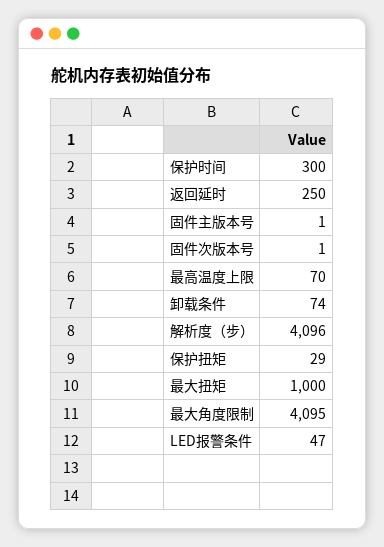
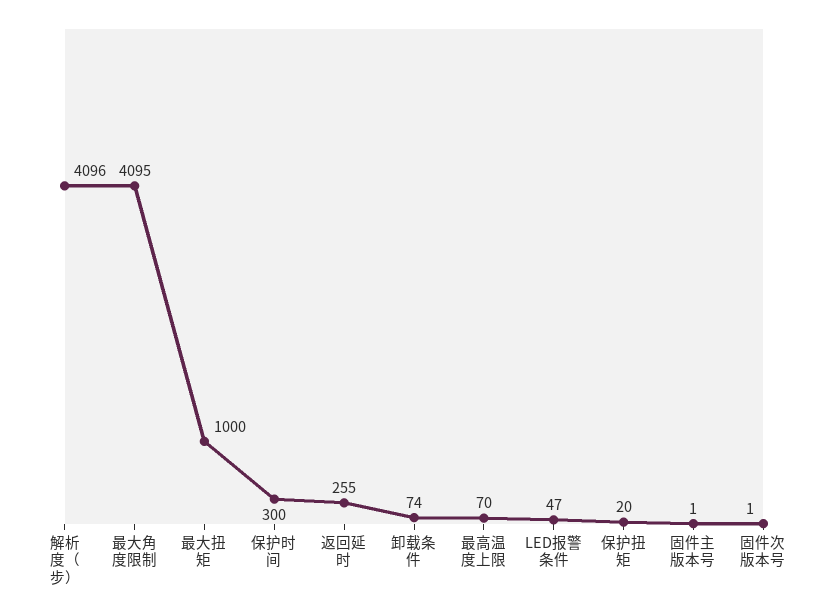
返回延时: 250 -> 255
保护扭矩: 29 -> 20

